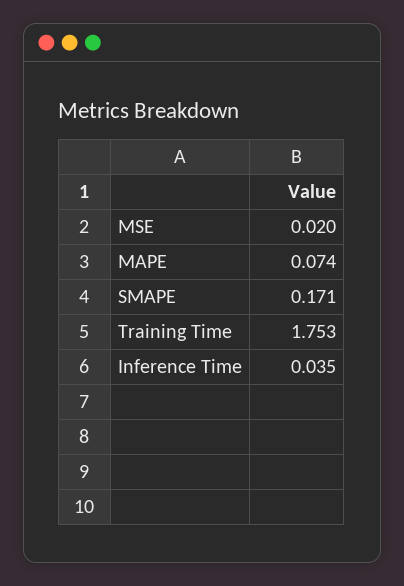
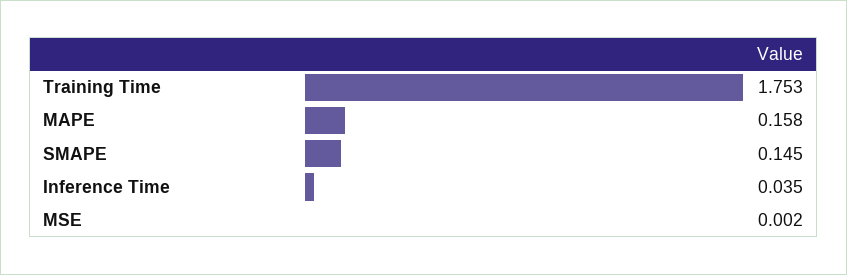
MSE: 0.02 -> 0.002
MAPE: 0.074 -> 0.158
SMAPE: 0.171 -> 0.145

